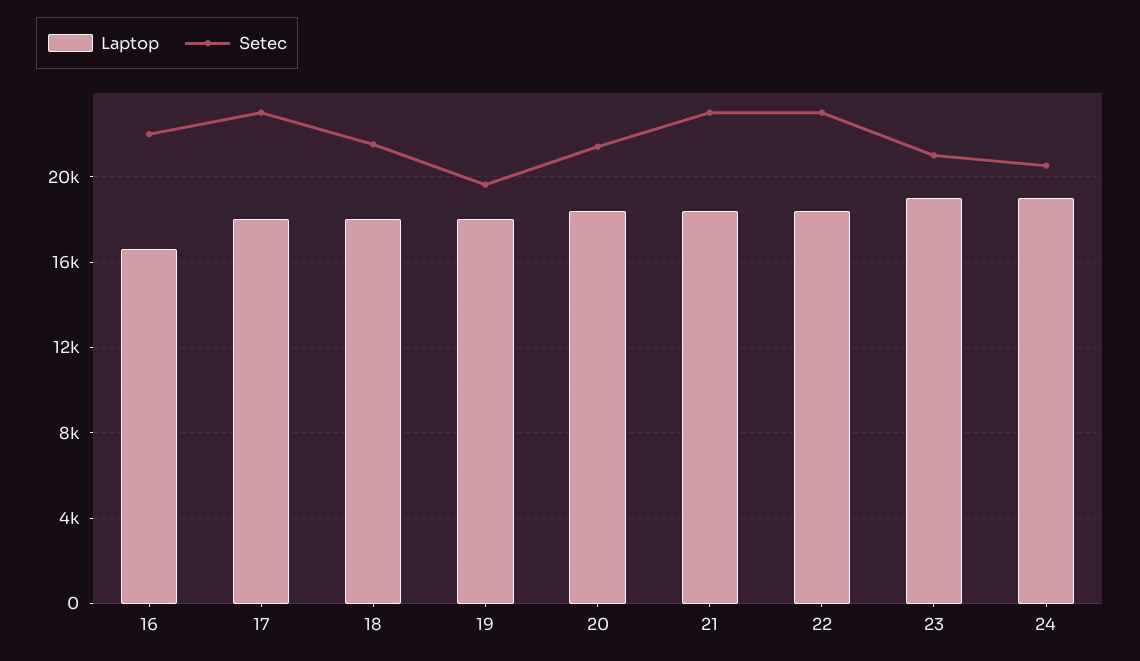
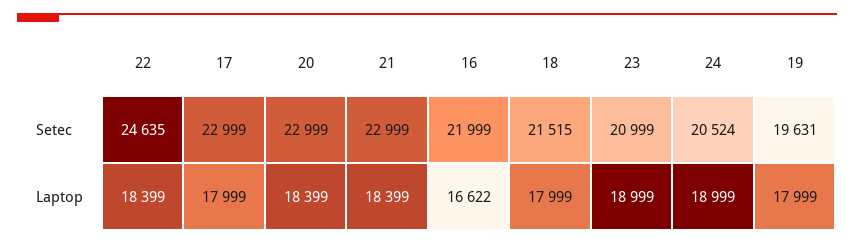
Setec, 20: 21500 -> 22999
Setec, 22: 23000 -> 24635

